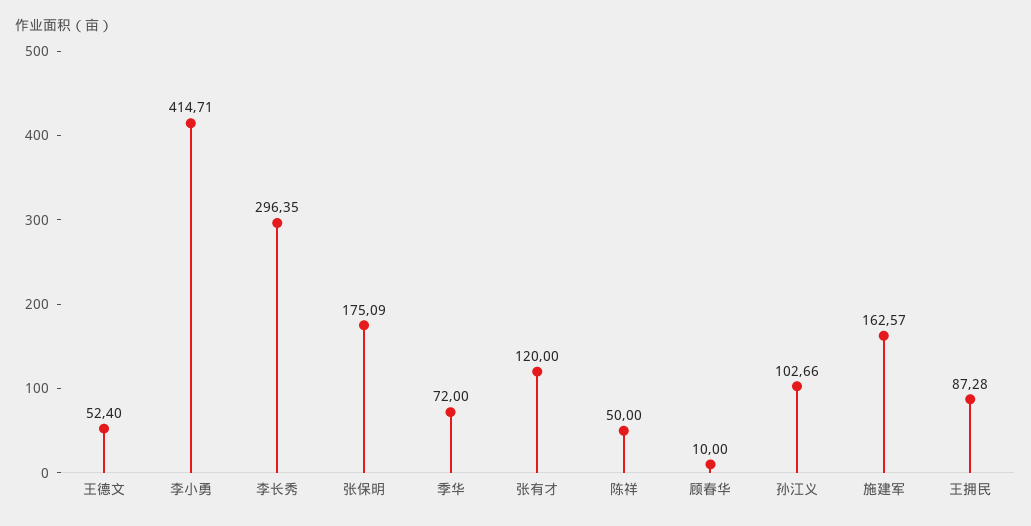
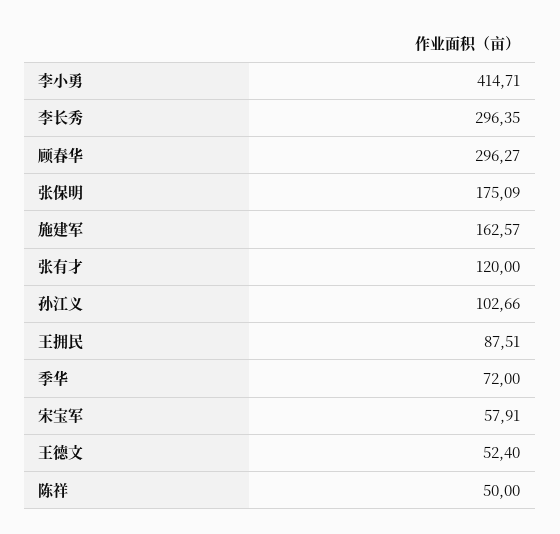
顾春华: 10 -> 296.27
王拥民: 87.28 -> 87.51
宋宝军: none -> 57.91

